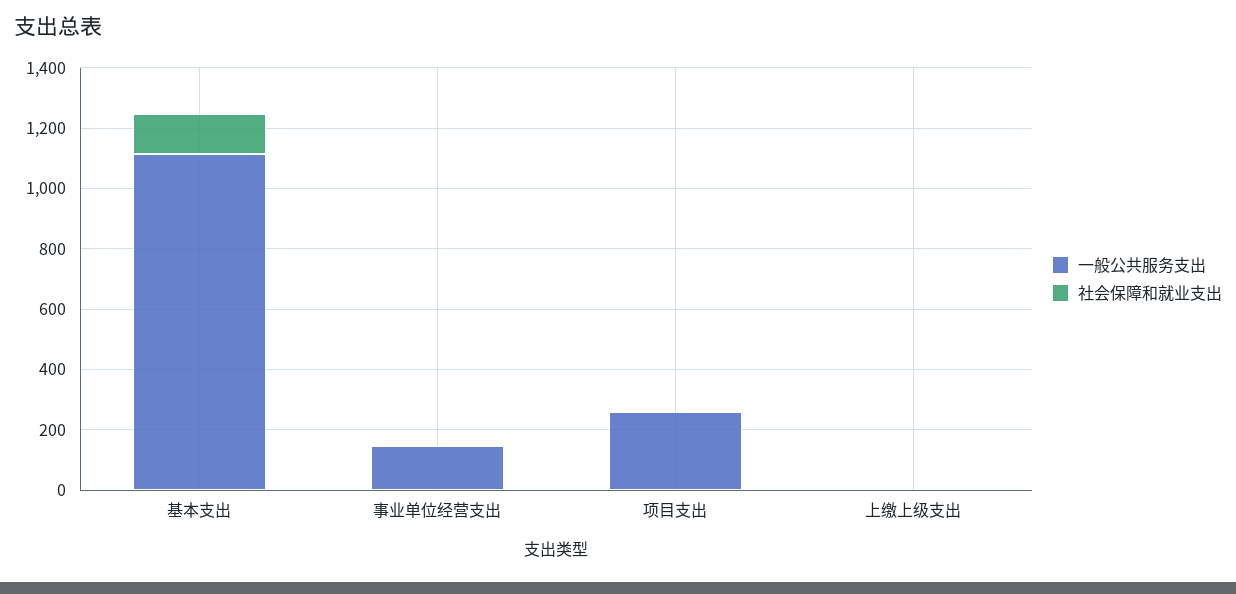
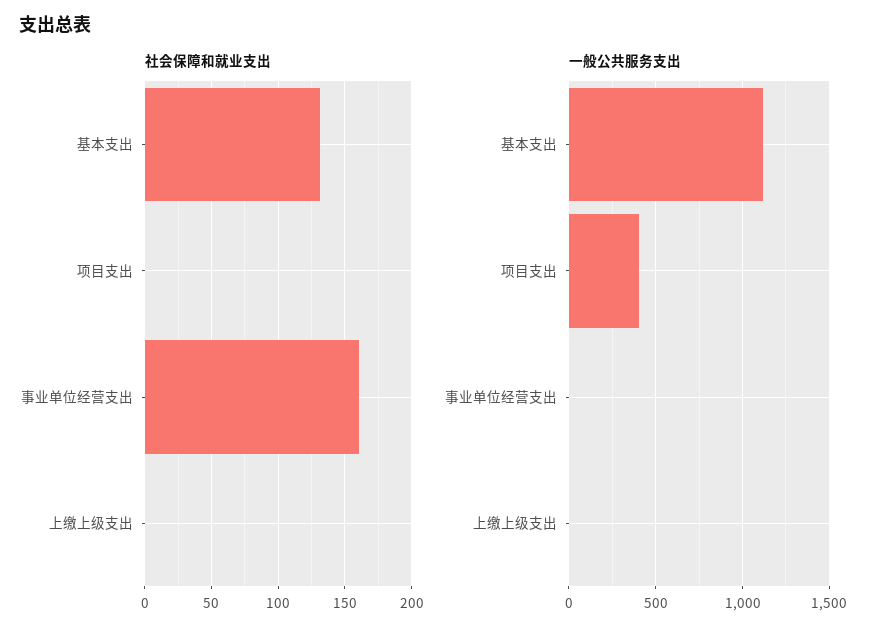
一般公共服务支出, 事业单位经营支出: 150 -> 0
社会保障和就业支出, 事业单位经营支出: 0 -> 160
一般公共服务支出, 项目支出: 250 -> 400

